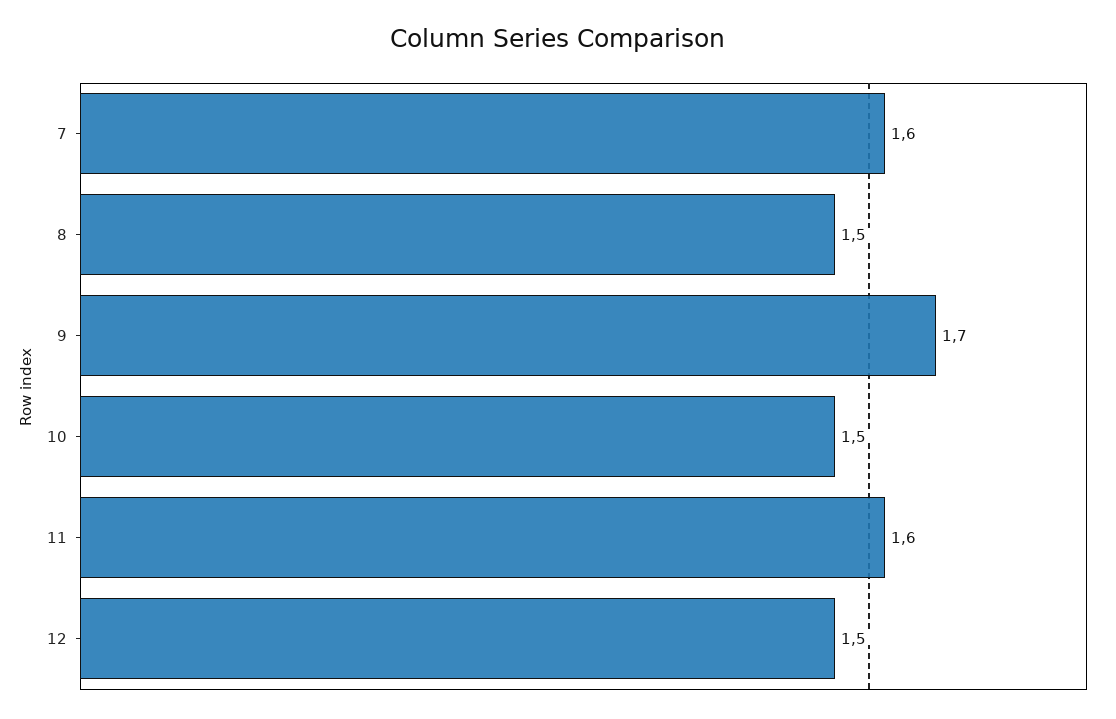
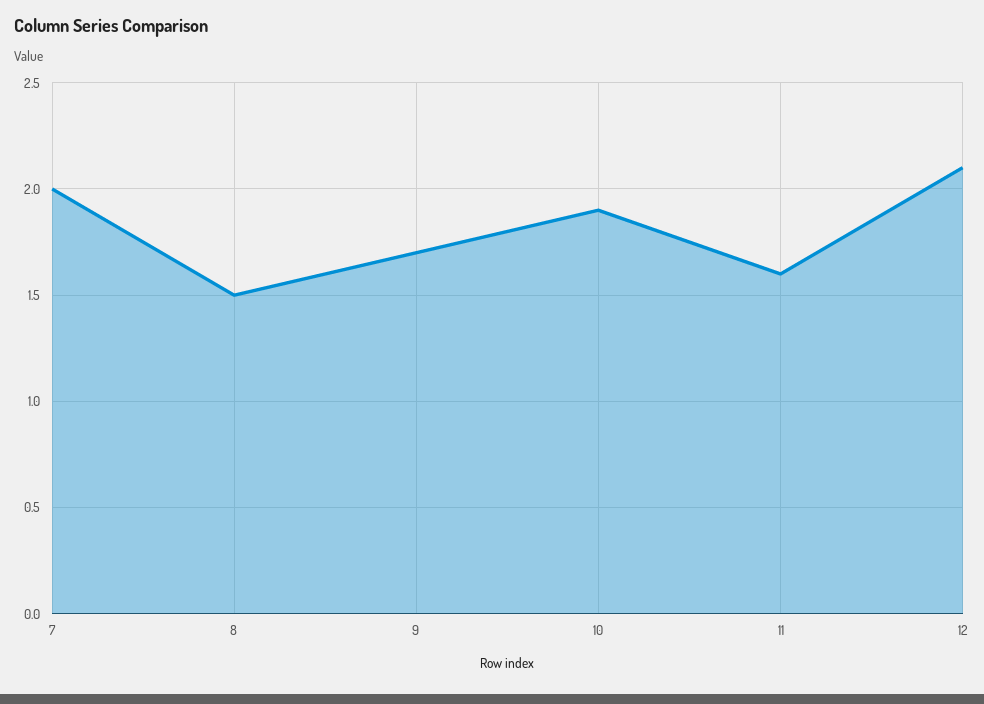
7: 1.6 -> 2
10: 1.5 -> 1.9
12: 1.5 -> 2.1

